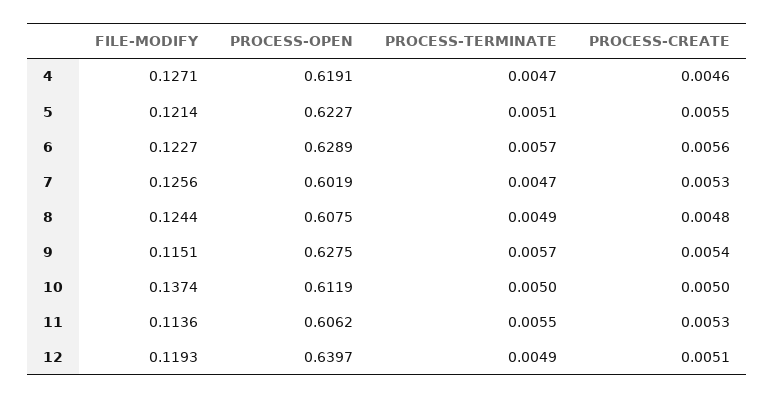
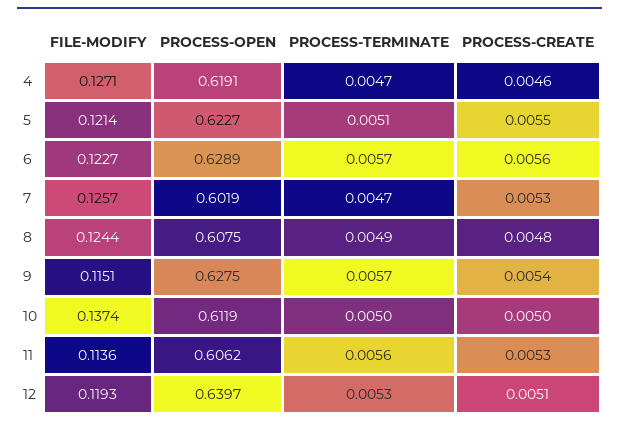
FILE-MODIFY, 7: 0.1256 -> 0.1257
PROCESS-TERMINATE, 11: 0.0055 -> 0.0056
PROCESS-TERMINATE, 12: 0.0049 -> 0.0053

